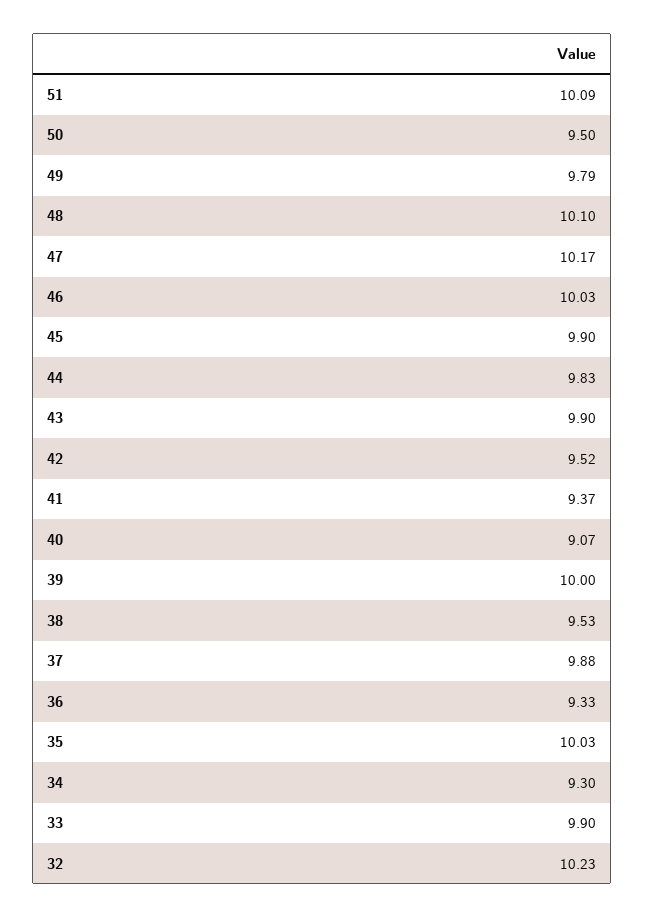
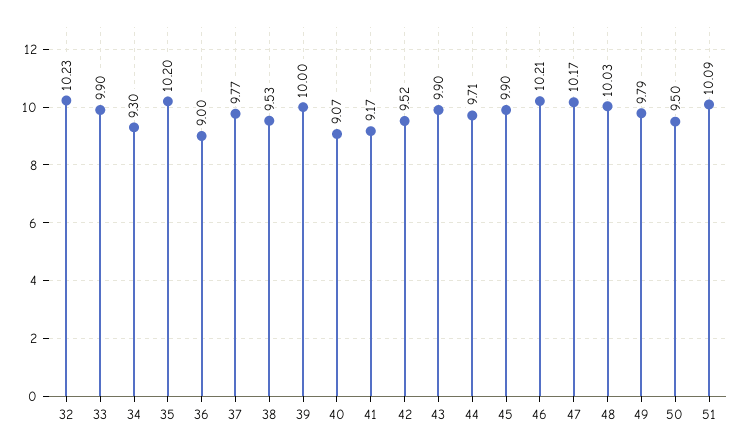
48: 10.1 -> 10.03
46: 10.03 -> 10.21
44: 9.83 -> 9.71
41: 9.37 -> 9.17
37: 9.88 -> 9.77
36: 9.33 -> 9
35: 10.03 -> 10.2

